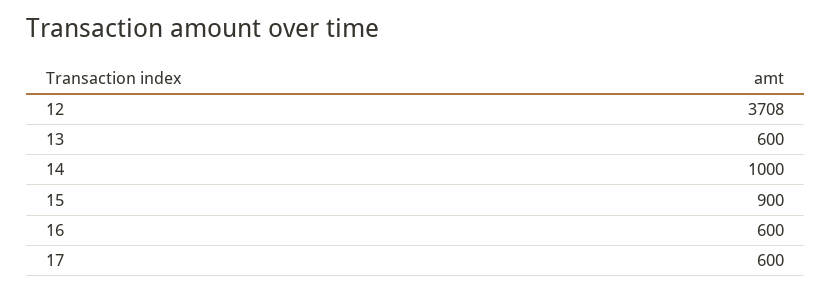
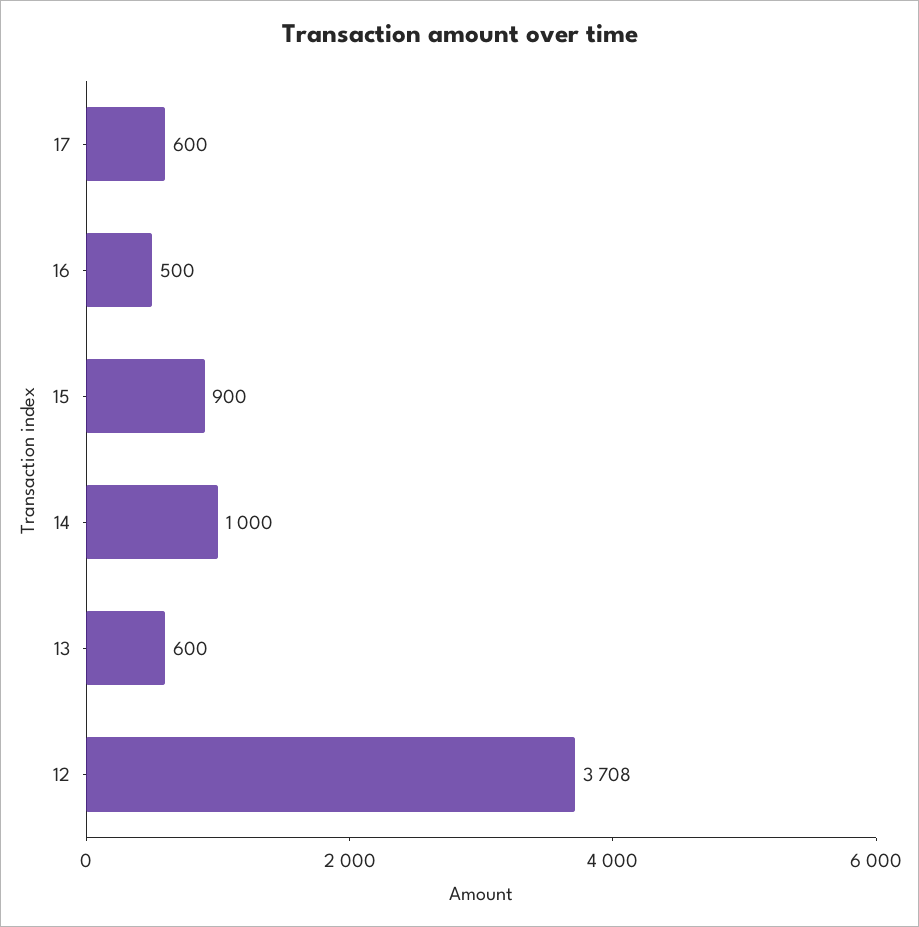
16: 600 -> 500

